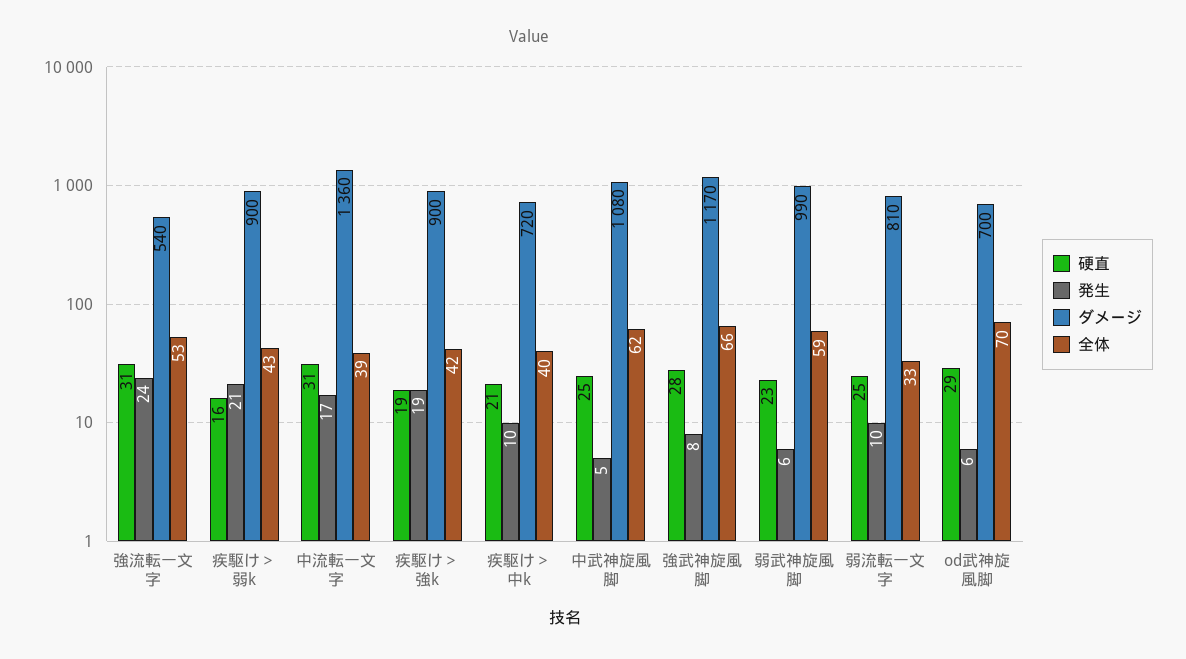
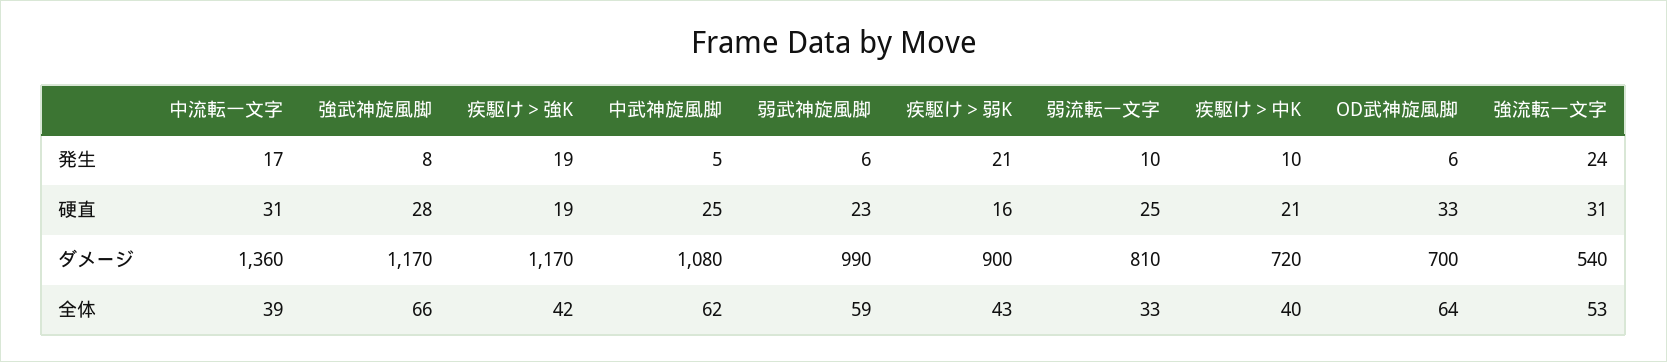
ダメージ, 疾駆け＞強k: 900 -> 1170
硬直, od武神旋風脚: 29 -> 33
全体, od武神旋風脚: 70 -> 64

